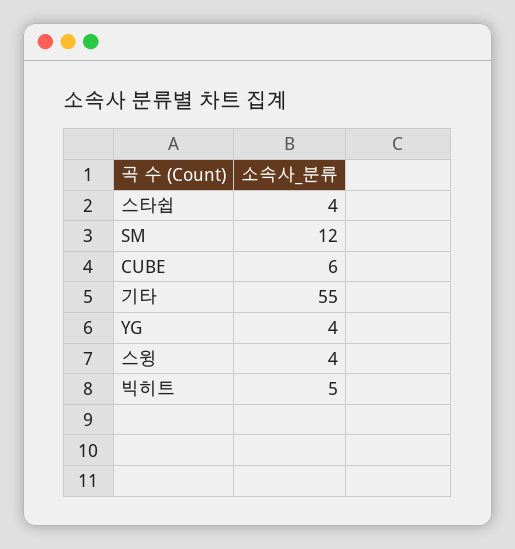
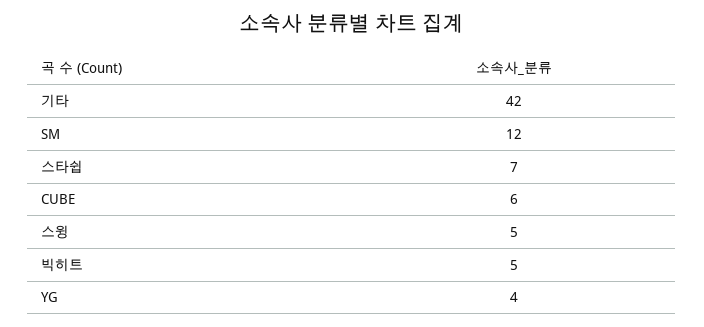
스타쉽: 4 -> 7
기타: 55 -> 42
스윙: 4 -> 5

